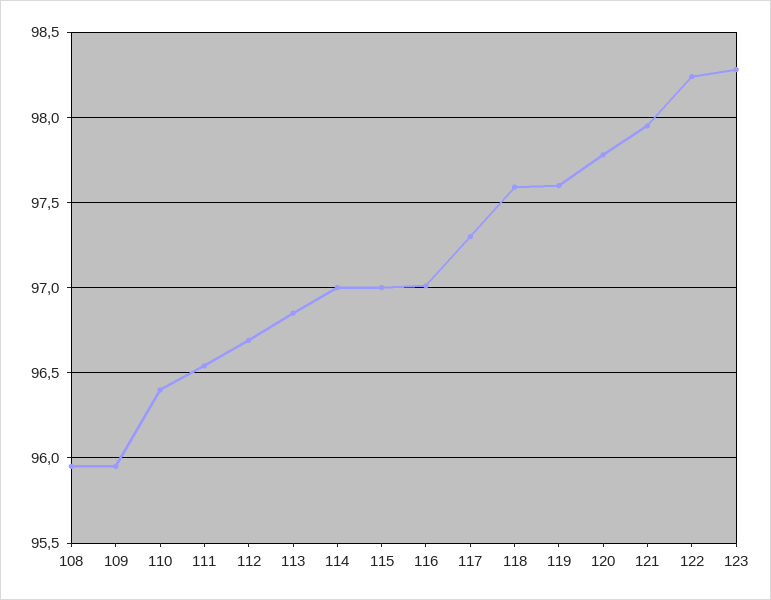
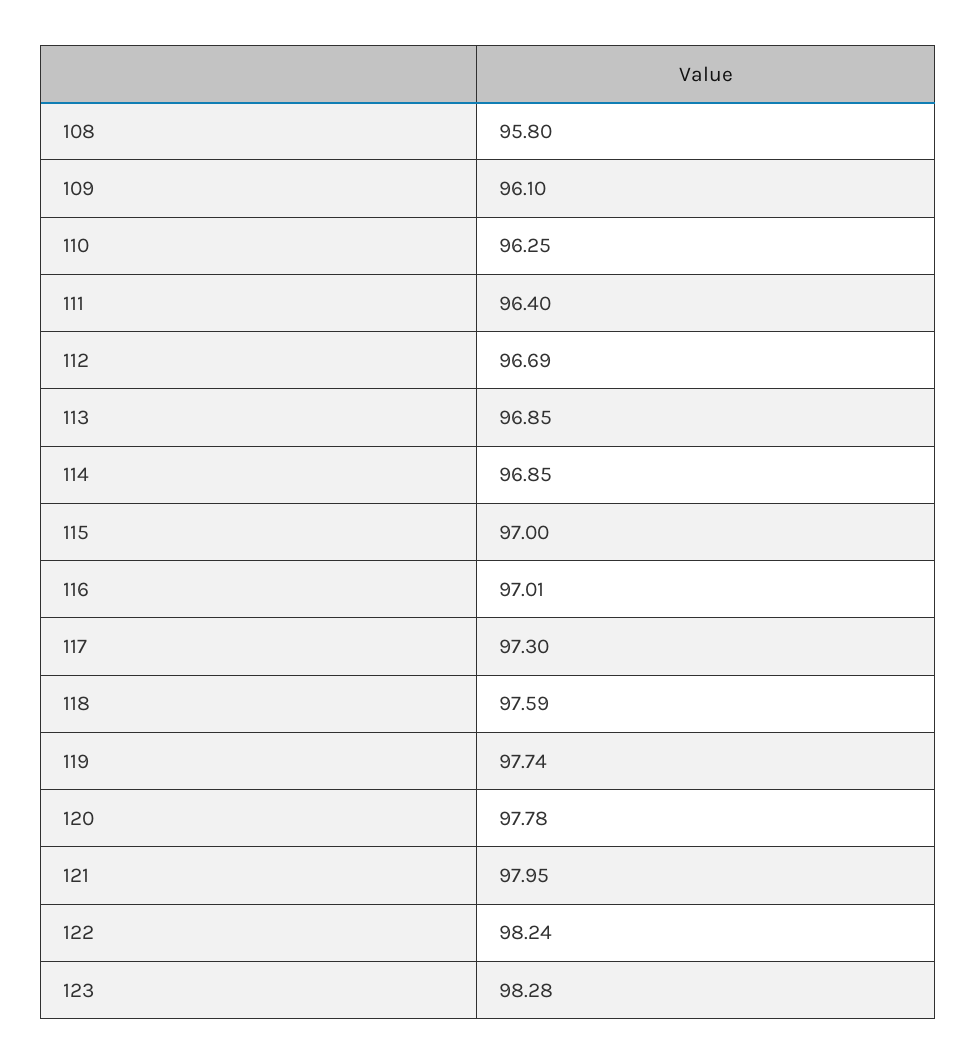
108: 95.95 -> 95.8
109: 95.95 -> 96.1
110: 96.4 -> 96.25
111: 96.55 -> 96.4
114: 97 -> 96.85
119: 97.6 -> 97.74

